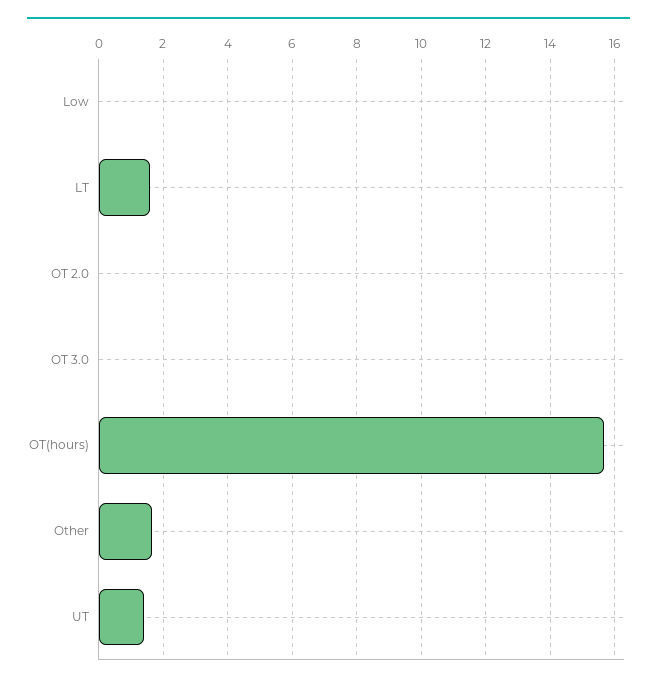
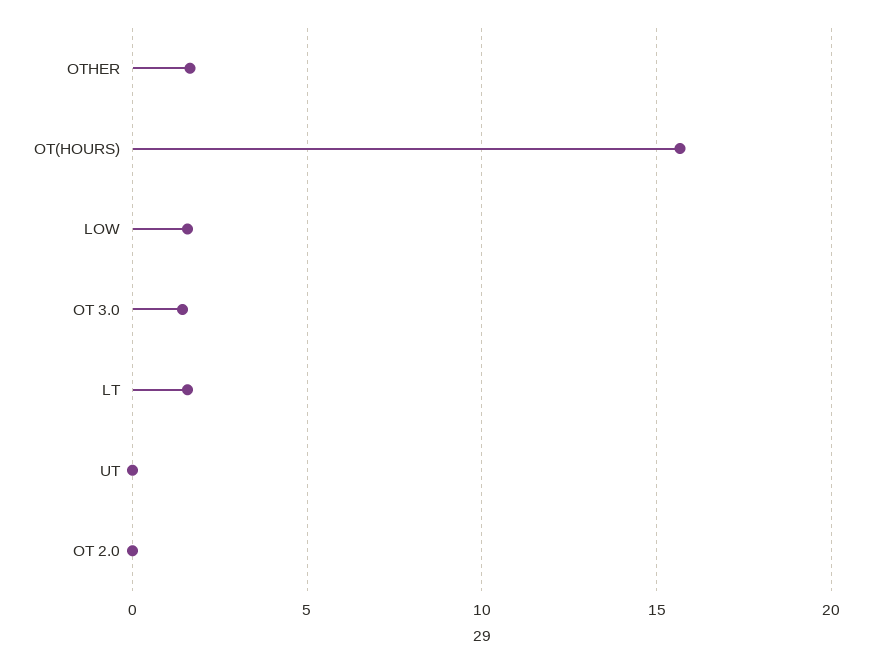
Low: 0 -> 1.5
OT 3.0: 0 -> 1.5
UT: 1.4 -> 0

